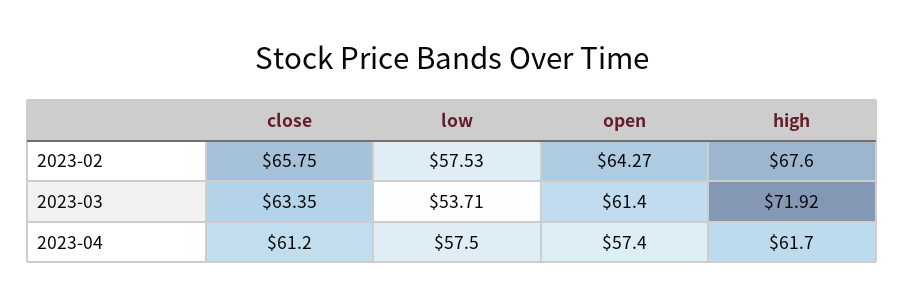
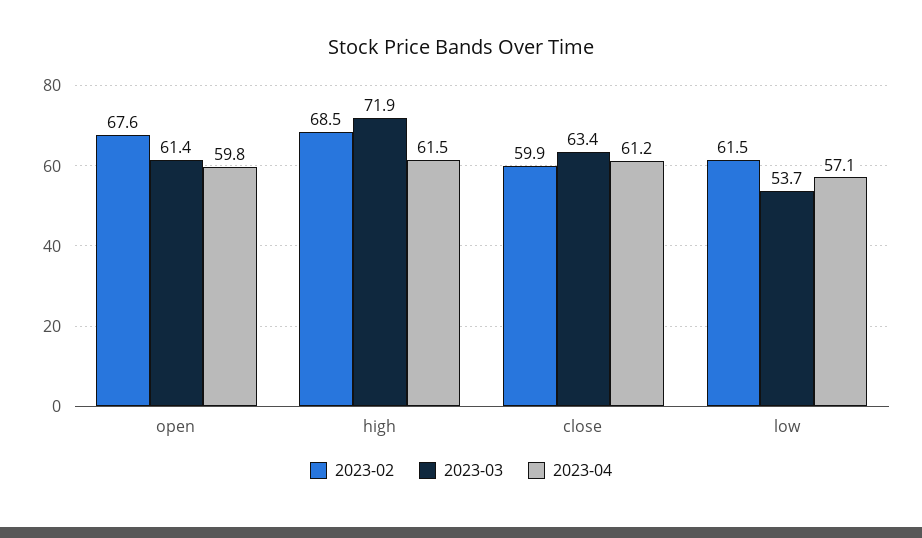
2023-02, close: 65.75 -> 59.9
2023-02, low: 57.53 -> 61.5
2023-02, open: 64.27 -> 67.6
2023-02, high: 67.6 -> 68.5
2023-04, low: 57.5 -> 57.1
2023-04, open: 57.4 -> 59.8
2023-04, high: 61.7 -> 61.5

